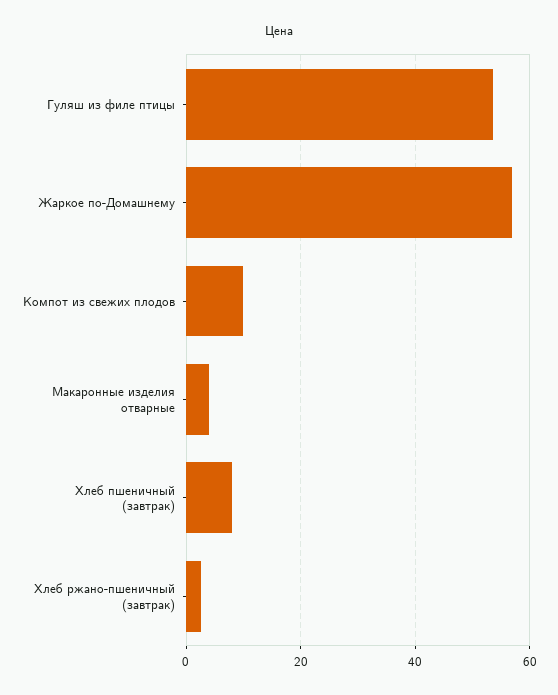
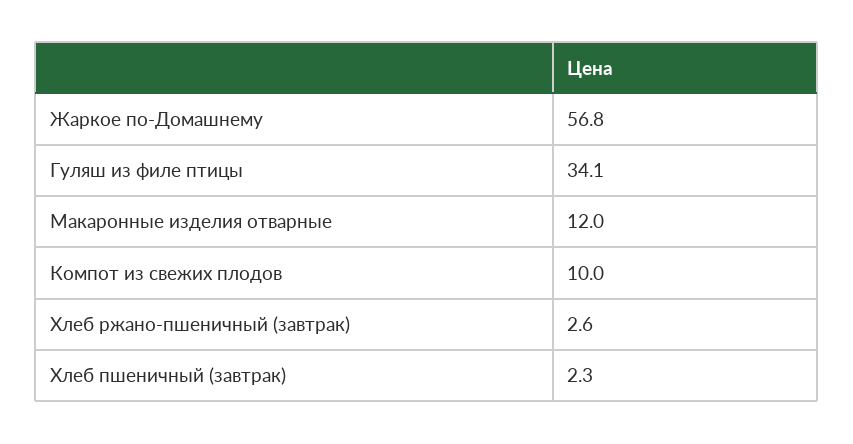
Гуляш из филе птицы: 54 -> 34.1
Макаронные изделия отварные: 4 -> 12
Хлеб пшеничный (завтрак): 8 -> 2.3

